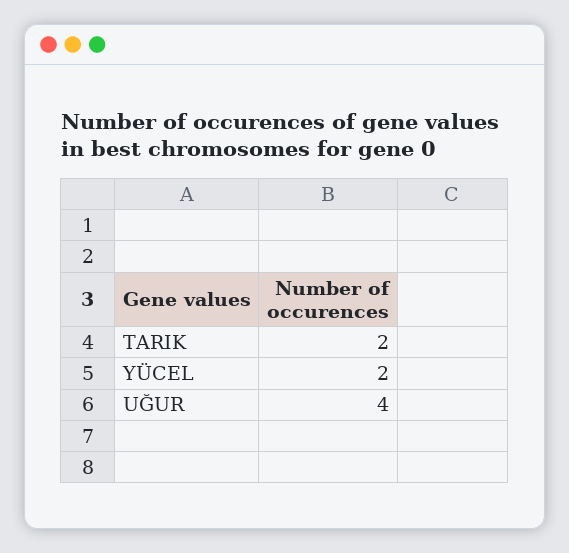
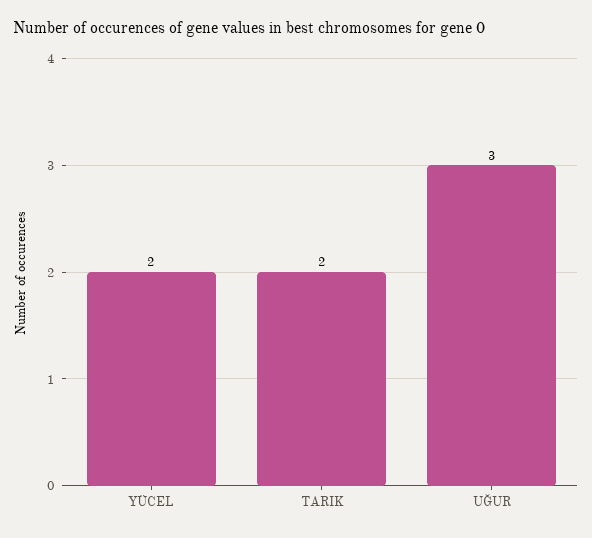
UĞUR: 4 -> 3

